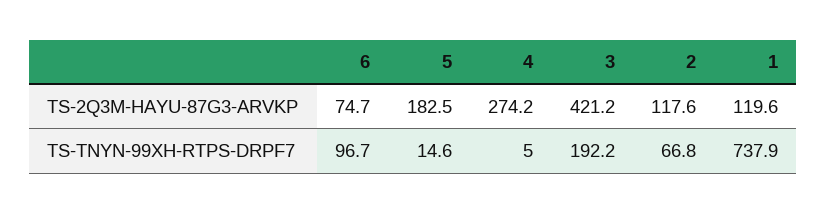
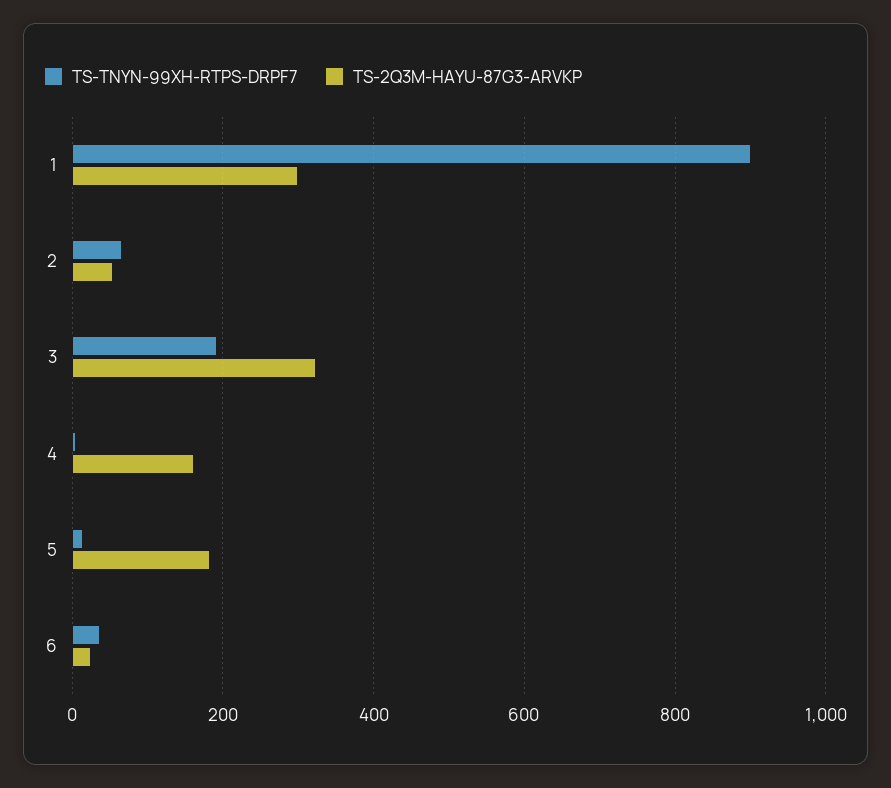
TS-2Q3M-HAYU-87G3-ARVKP, 6: 74.7 -> 20
TS-2Q3M-HAYU-87G3-ARVKP, 4: 274.2 -> 160
TS-2Q3M-HAYU-87G3-ARVKP, 3: 421.2 -> 320
TS-2Q3M-HAYU-87G3-ARVKP, 2: 117.6 -> 60
TS-2Q3M-HAYU-87G3-ARVKP, 1: 119.6 -> 300
TS-TNYN-99XH-RTPS-DRPF7, 6: 96.7 -> 40
TS-TNYN-99XH-RTPS-DRPF7, 1: 737.9 -> 900

